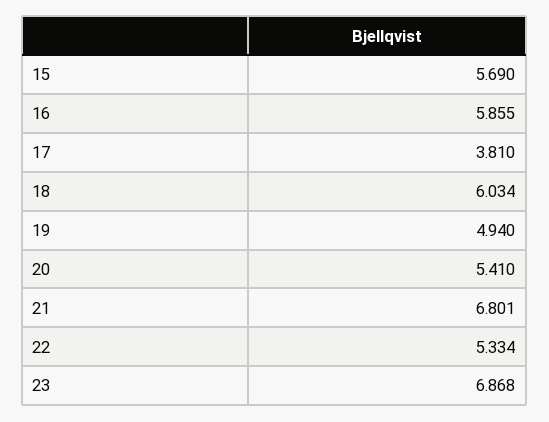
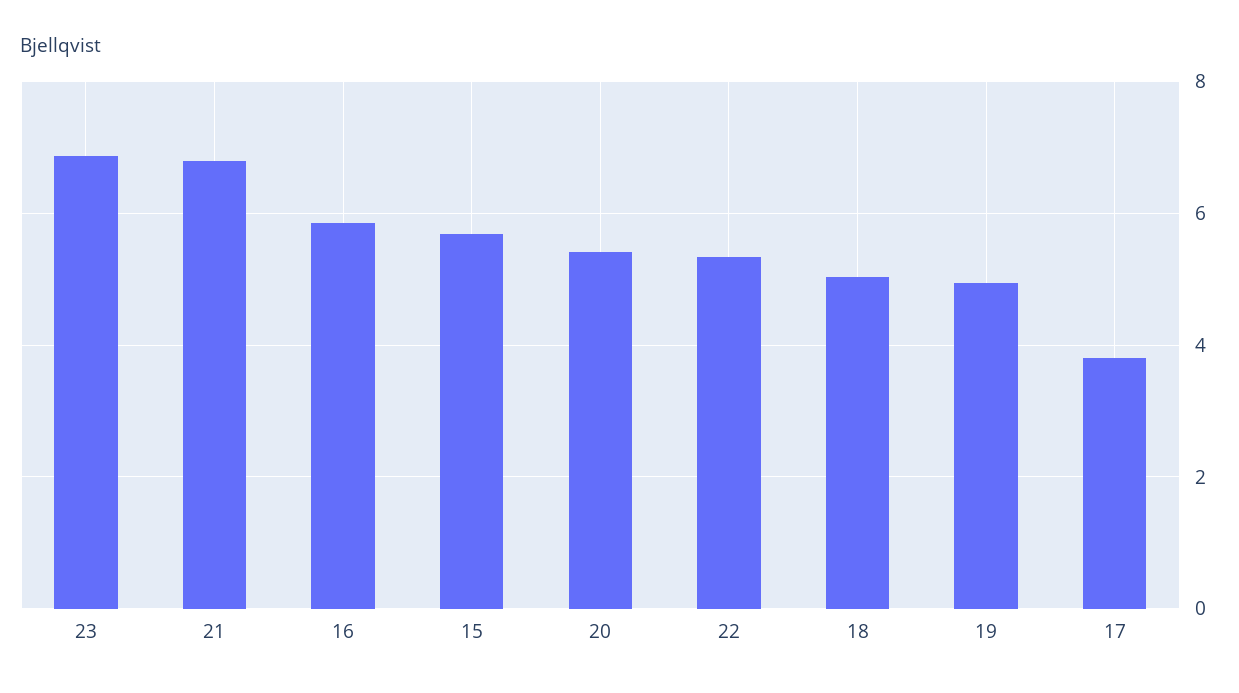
18: 6.034 -> 5

